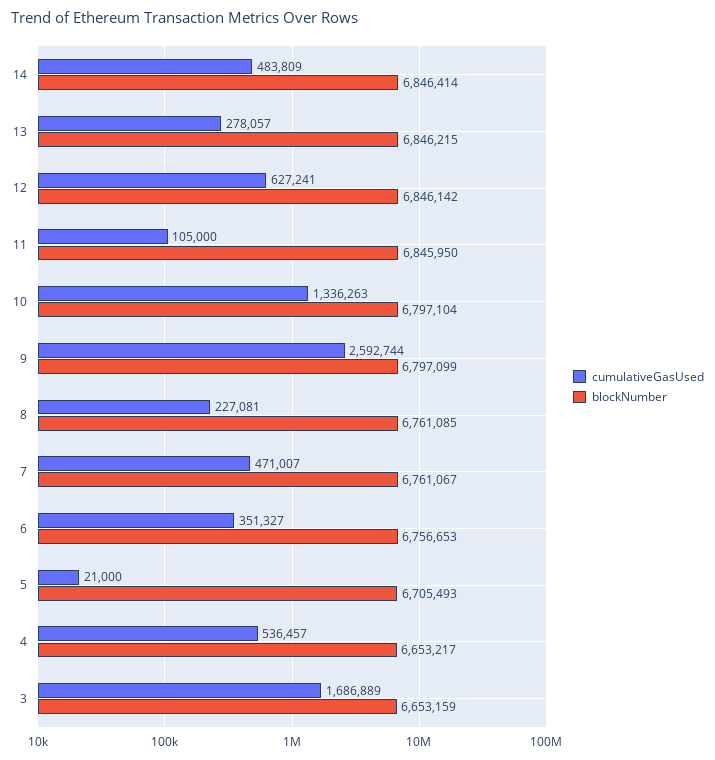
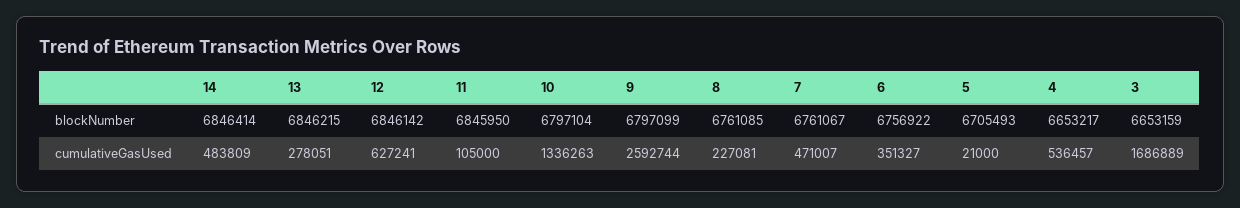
cumulativeGasUsed, 13: 278057 -> 278051
blockNumber, 6: 6756653 -> 6756922

